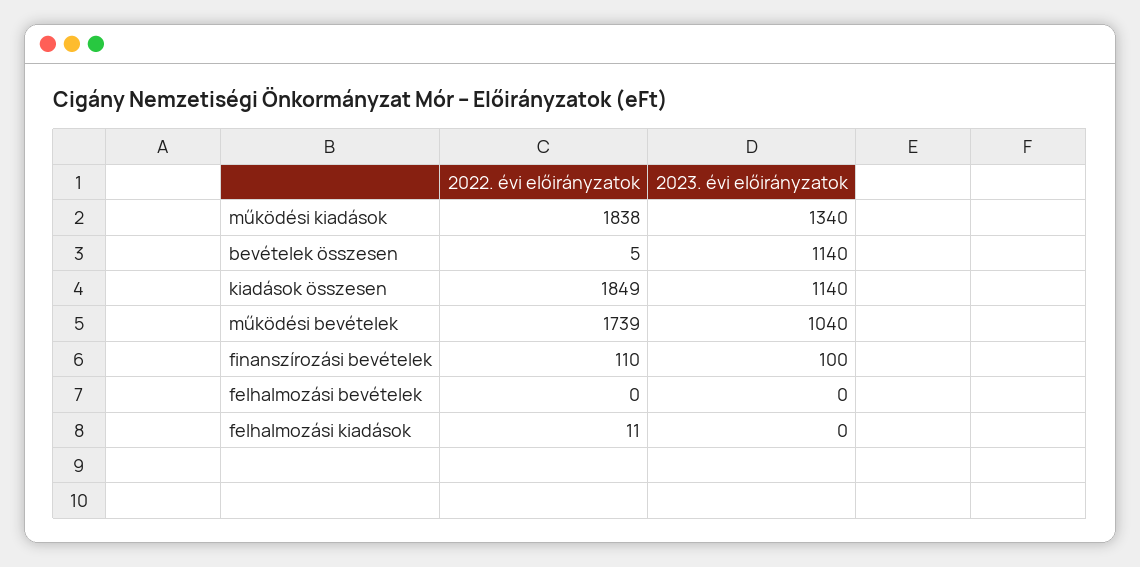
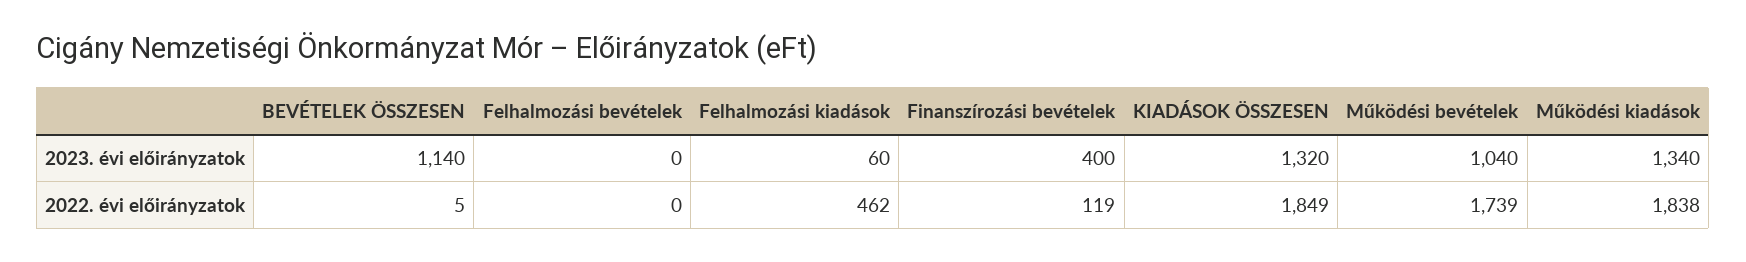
2023. évi előirányzatok, kiadások összesen: 1140 -> 1320
2022. évi előirányzatok, finanszírozási bevételek: 110 -> 119
2023. évi előirányzatok, finanszírozási bevételek: 100 -> 400
2022. évi előirányzatok, felhalmozási kiadások: 11 -> 462
2023. évi előirányzatok, felhalmozási kiadások: 0 -> 60

